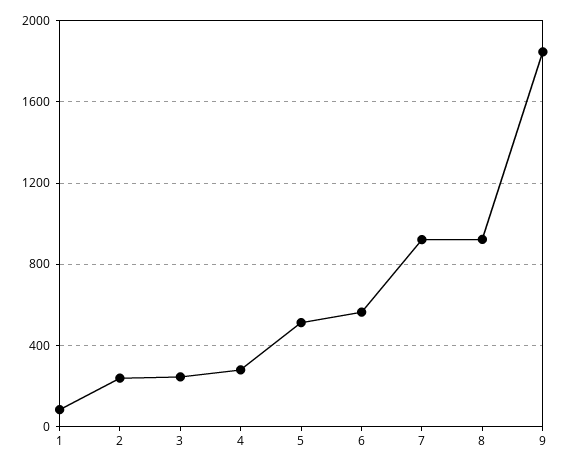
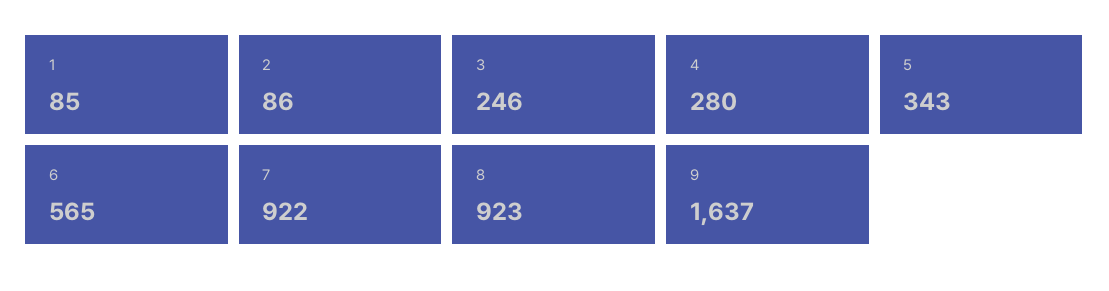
2: 250 -> 86
5: 500 -> 343
9: 1850 -> 1637

